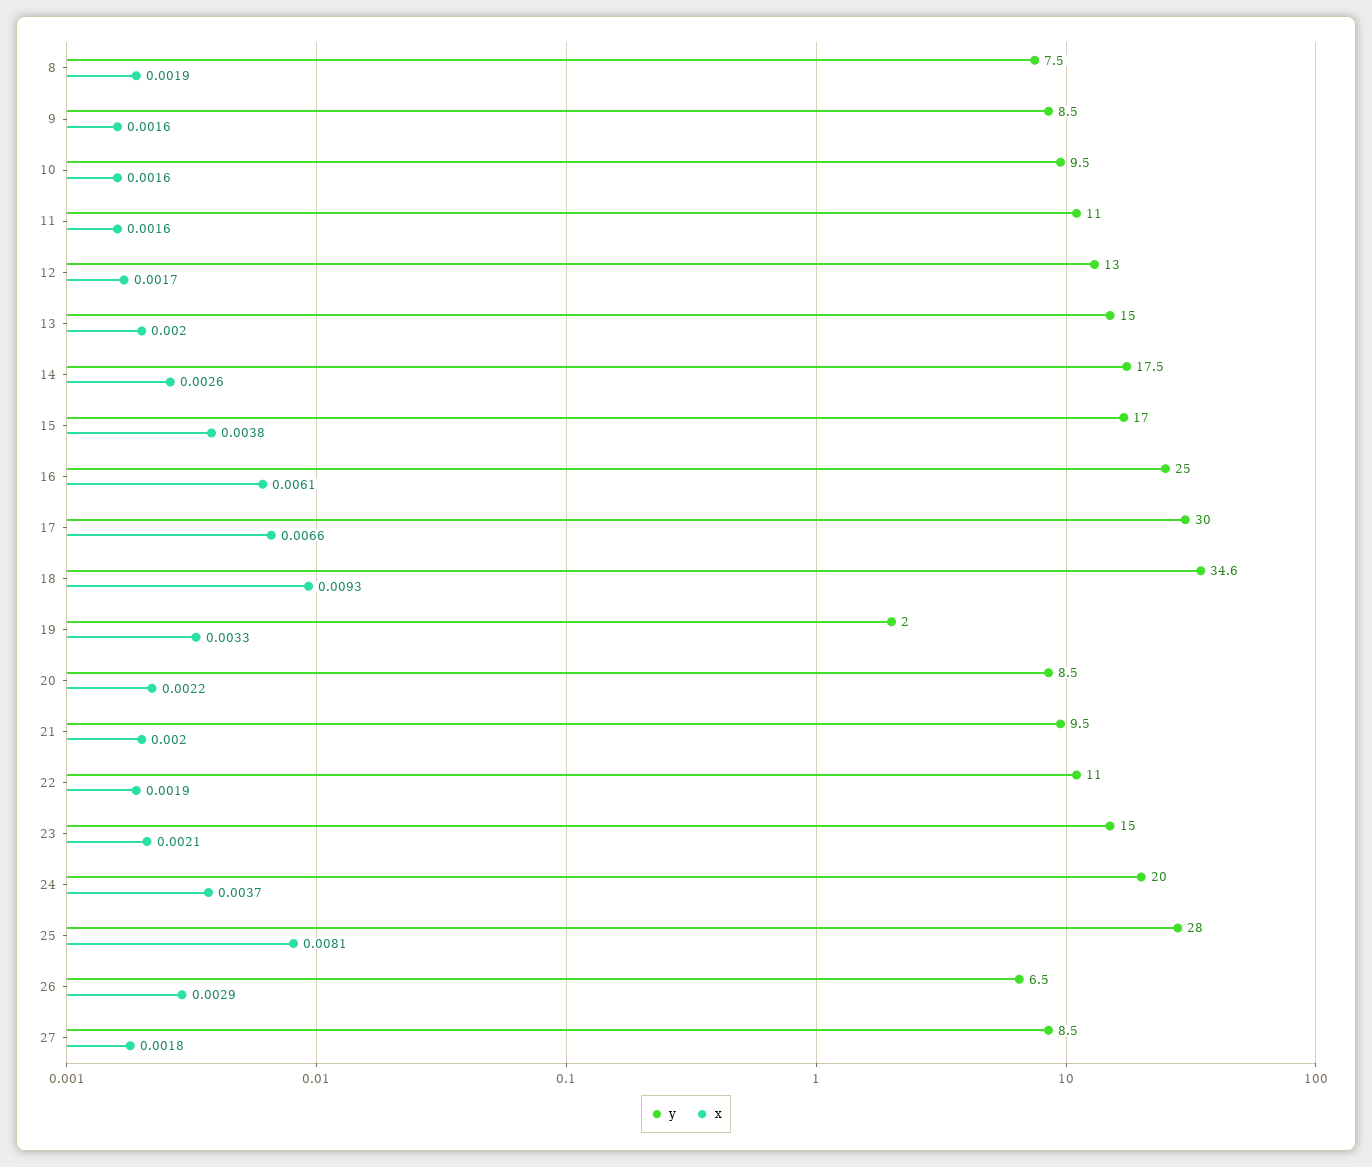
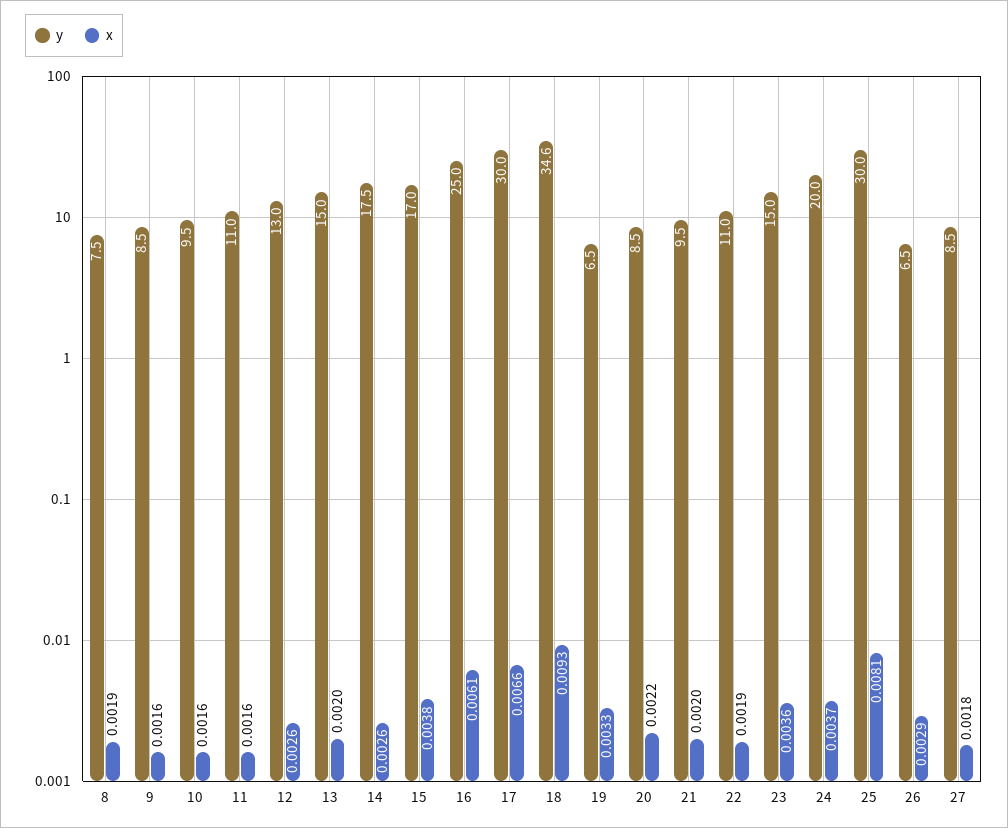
x, 12: 0.0017 -> 0.0026
y, 19: 2 -> 6.5
x, 23: 0.0021 -> 0.0036
y, 25: 28 -> 30

